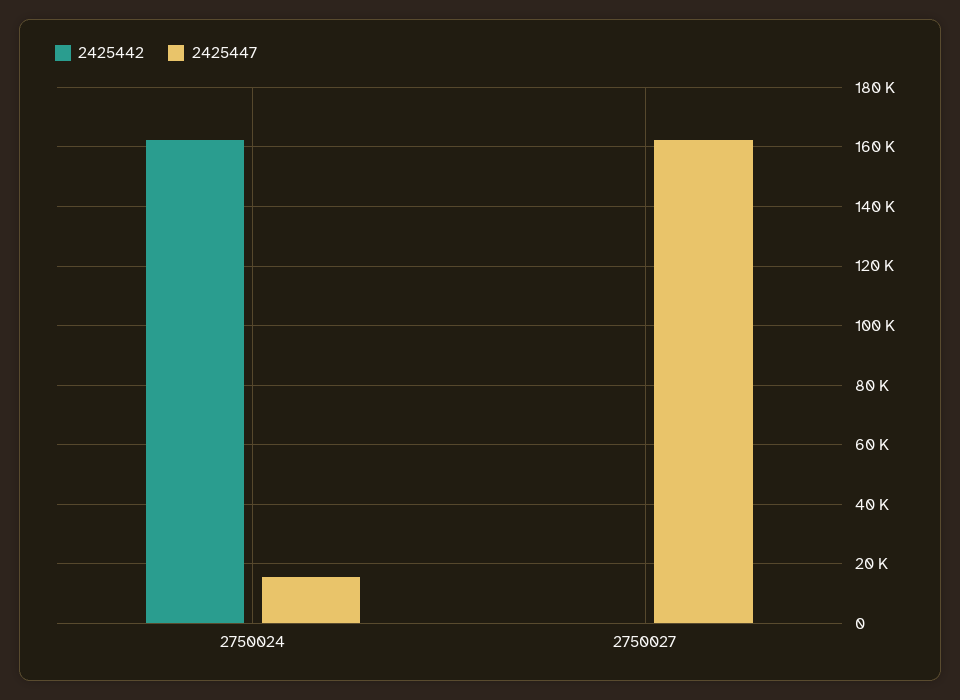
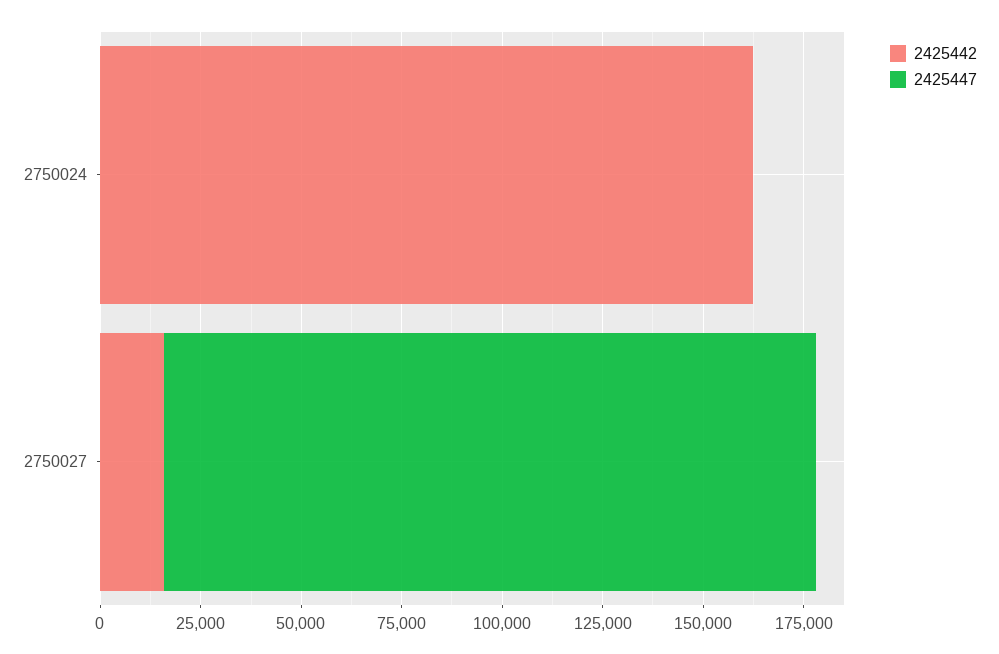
2425447, 2750024: 15000 -> 0
2425442, 2750027: 0 -> 15000

